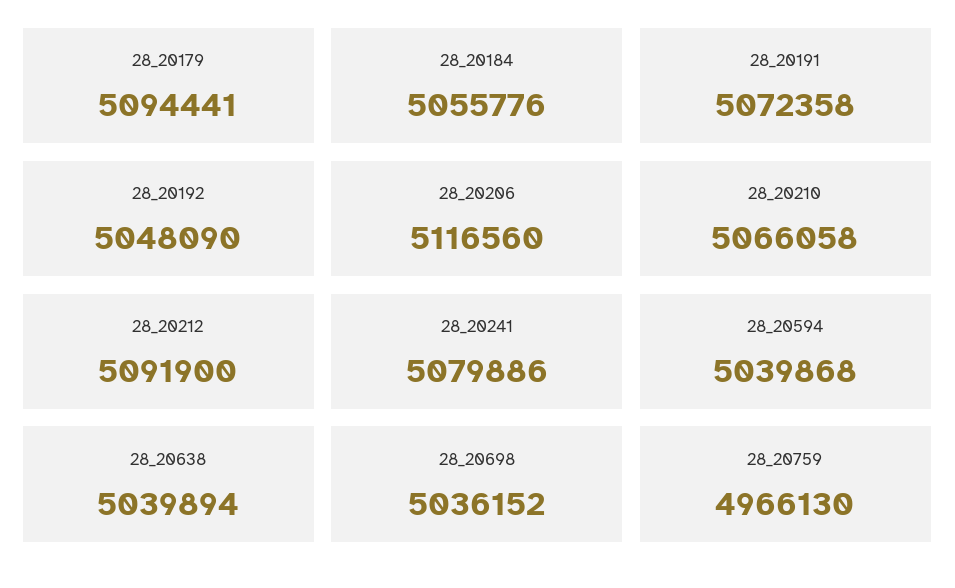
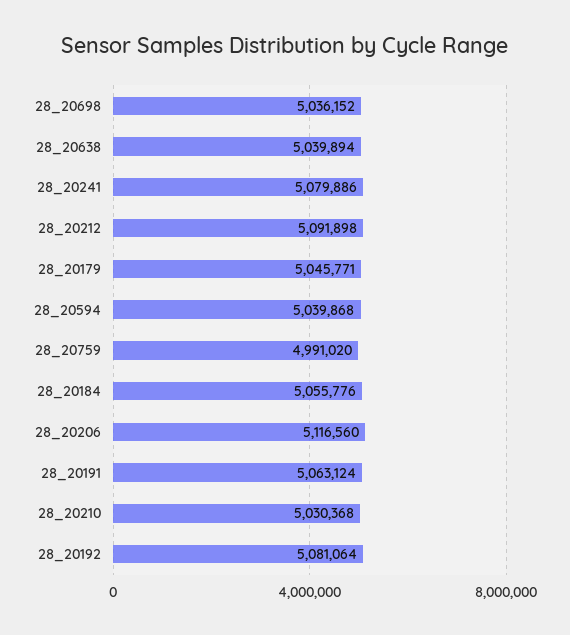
28_20179: 5094441 -> 5045771
28_20191: 5072358 -> 5063124
28_20192: 5048090 -> 5081064
28_20210: 5066058 -> 5030368
28_20212: 5091900 -> 5091898
28_20759: 4966130 -> 4991020

